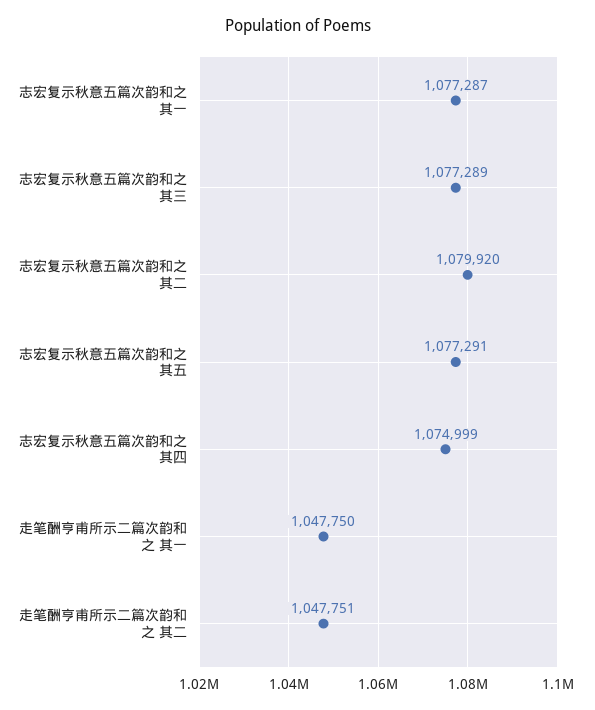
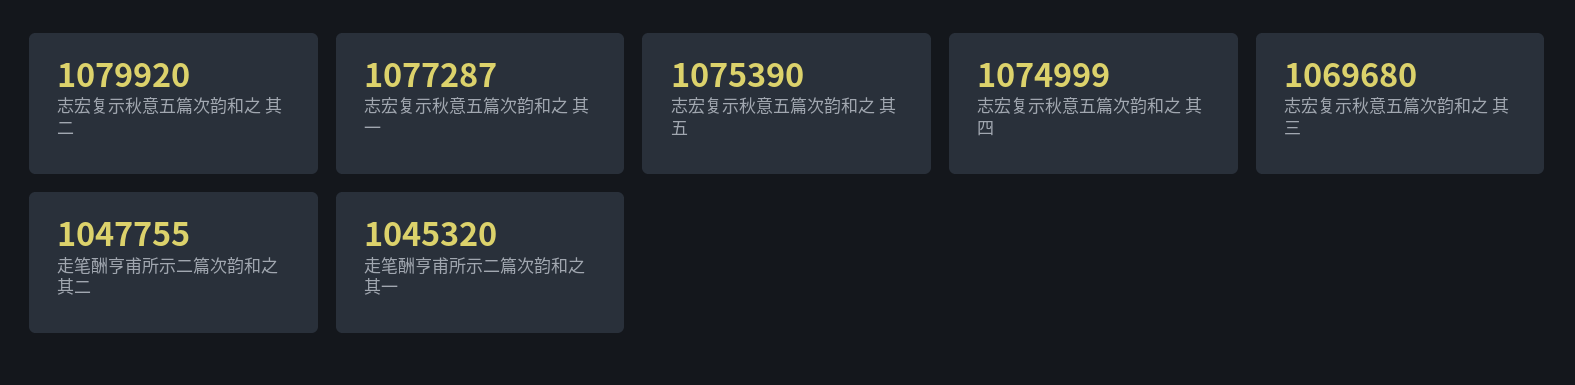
志宏复示秋意五篇次韵和之 其三: 1077289 -> 1069680
志宏复示秋意五篇次韵和之 其五: 1077291 -> 1075390
走笔酬亨甫所示二篇次韵和之 其一: 1047750 -> 1045320
走笔酬亨甫所示二篇次韵和之 其二: 1047751 -> 1047755

